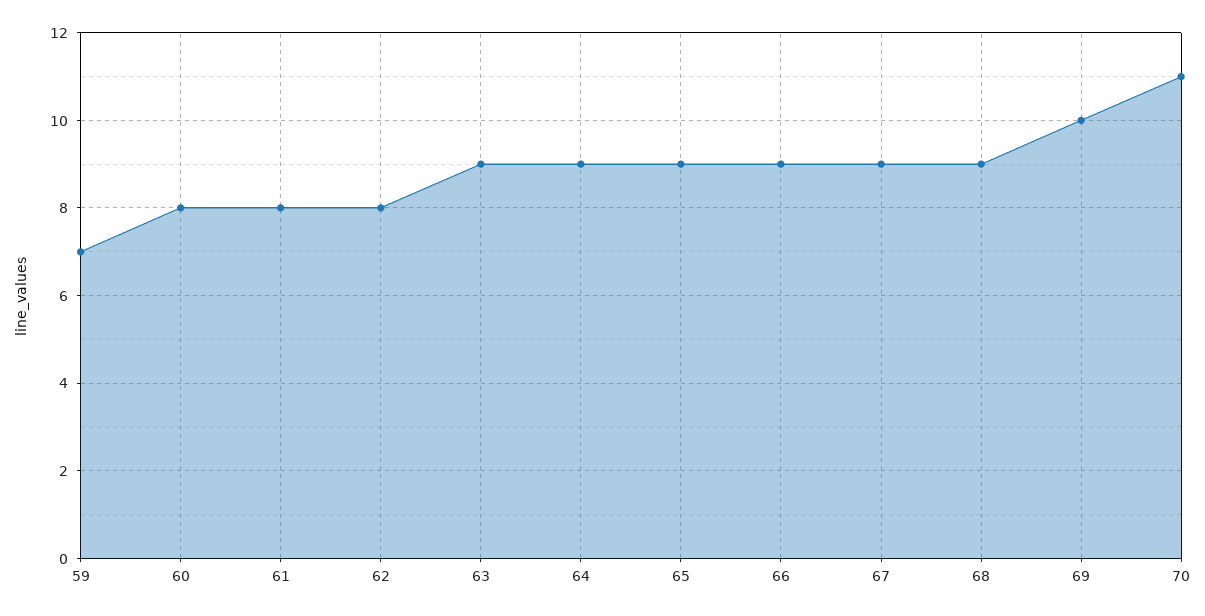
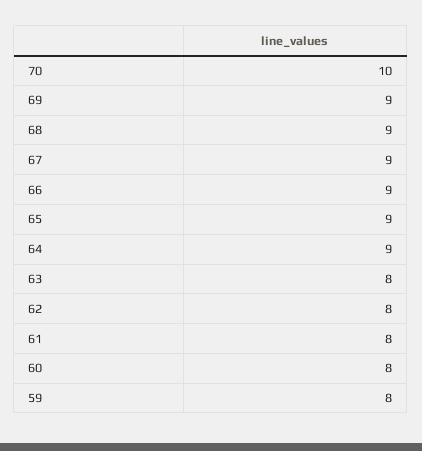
59: 7 -> 8
63: 9 -> 8
69: 10 -> 9
70: 11 -> 10

